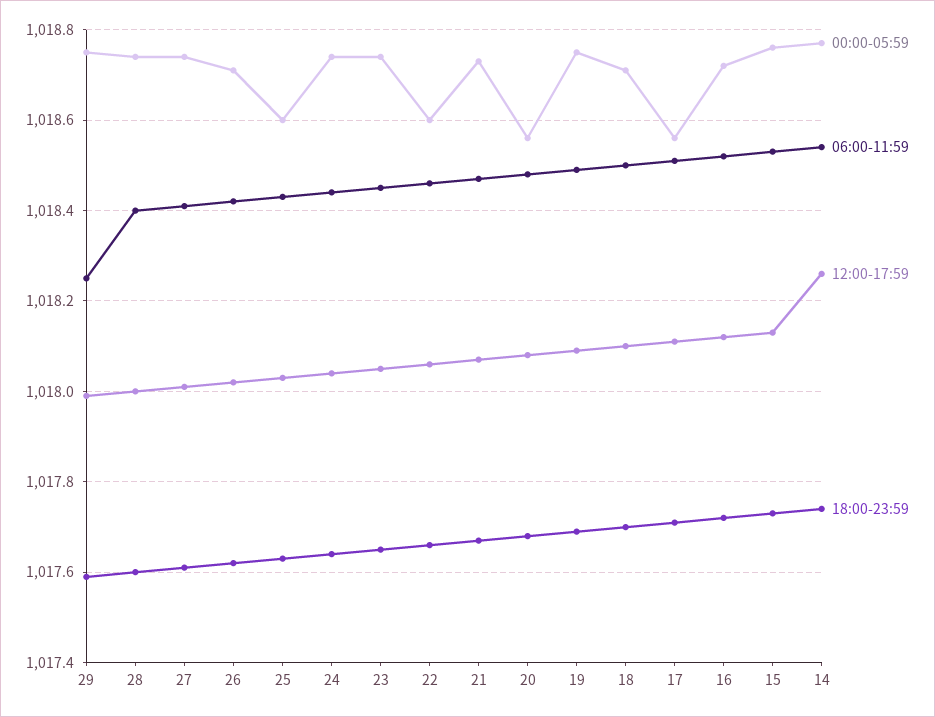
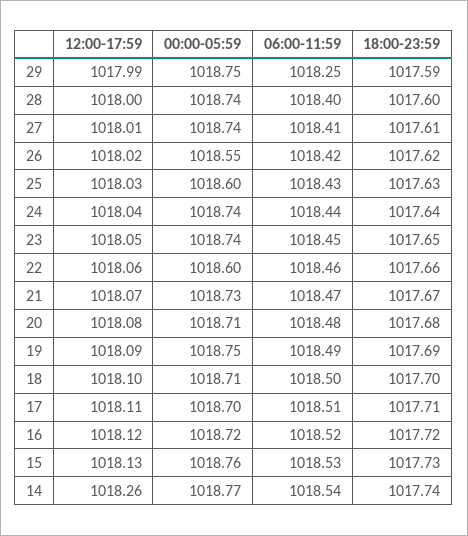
00:00-05:59, 26: 1018.7 -> 1018.55
00:00-05:59, 20: 1018.55 -> 1018.71
00:00-05:59, 17: 1018.55 -> 1018.7

